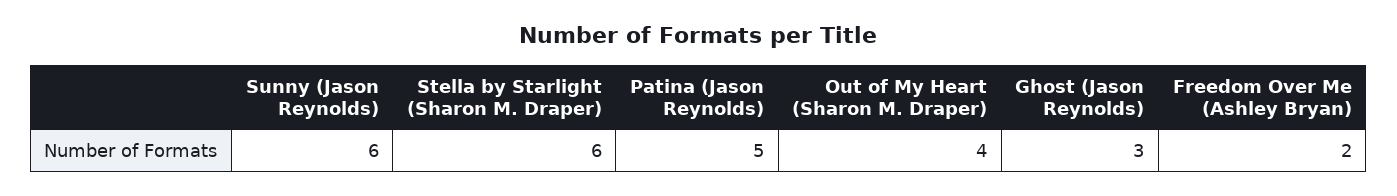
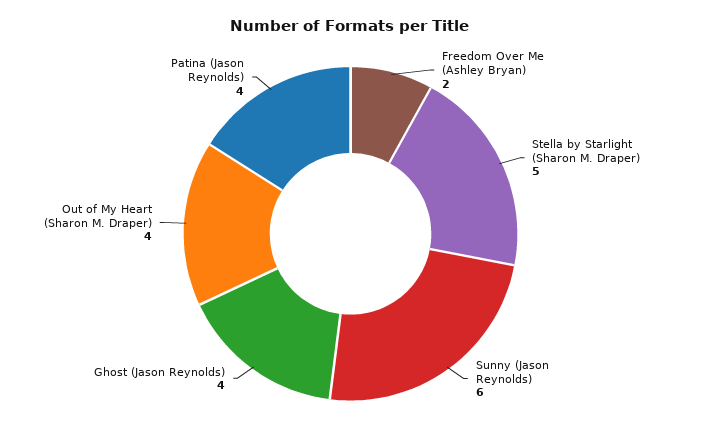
Stella by Starlight (Sharon M. Draper): 6 -> 5
Patina (Jason Reynolds): 5 -> 4
Ghost (Jason Reynolds): 3 -> 4

